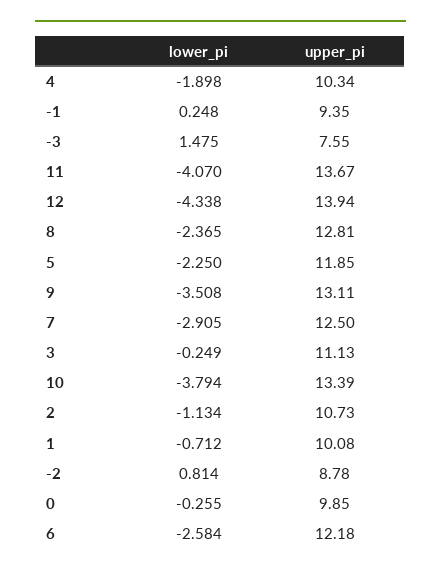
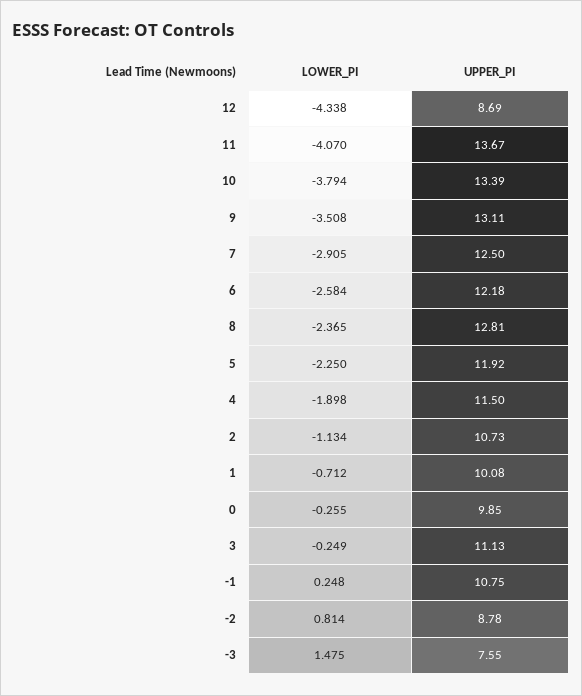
upper_pi, 4: 10.34 -> 11.5
upper_pi, -1: 9.35 -> 10.75
upper_pi, 12: 13.94 -> 8.69
upper_pi, 5: 11.85 -> 11.92

